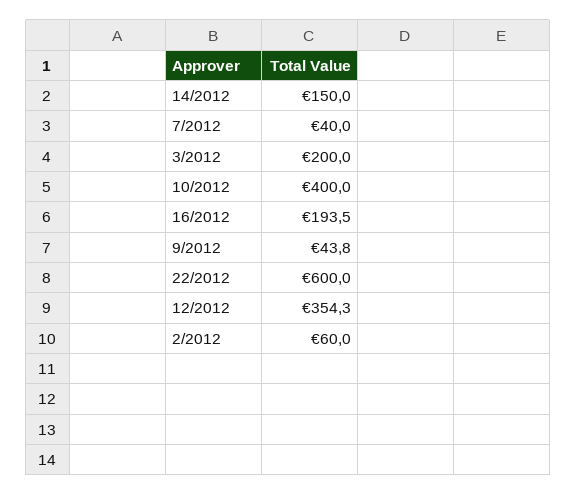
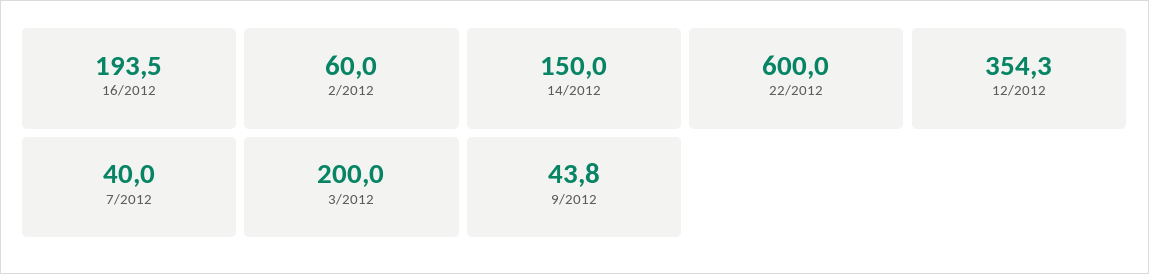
10/2012: 400 -> none

